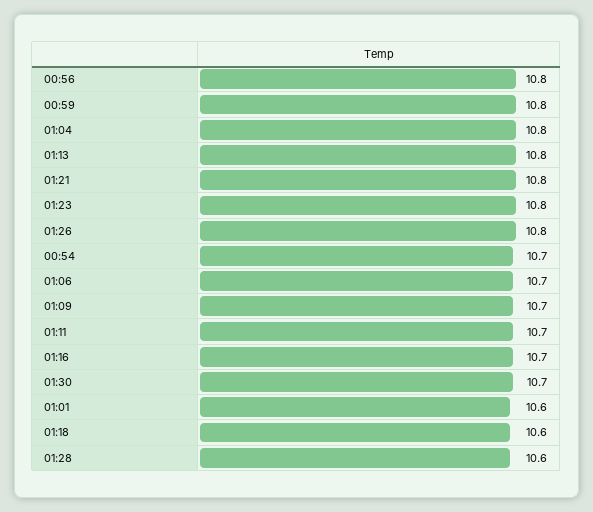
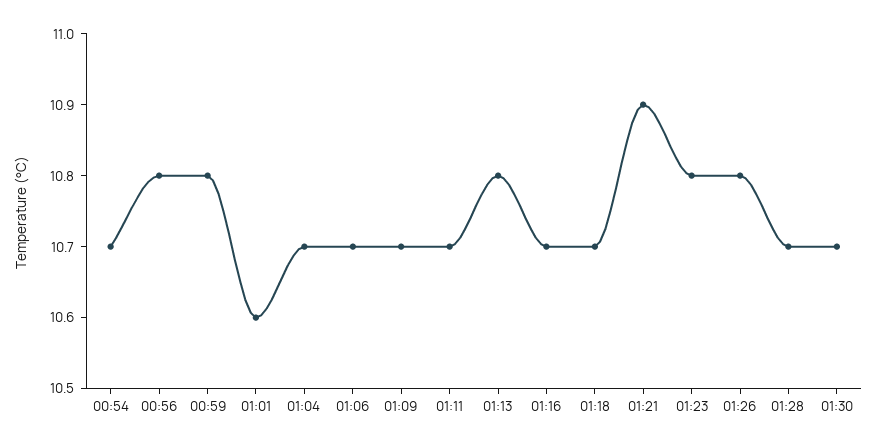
01:04: 10.8 -> 10.7
01:21: 10.8 -> 10.9
01:18: 10.6 -> 10.7
01:28: 10.6 -> 10.7

